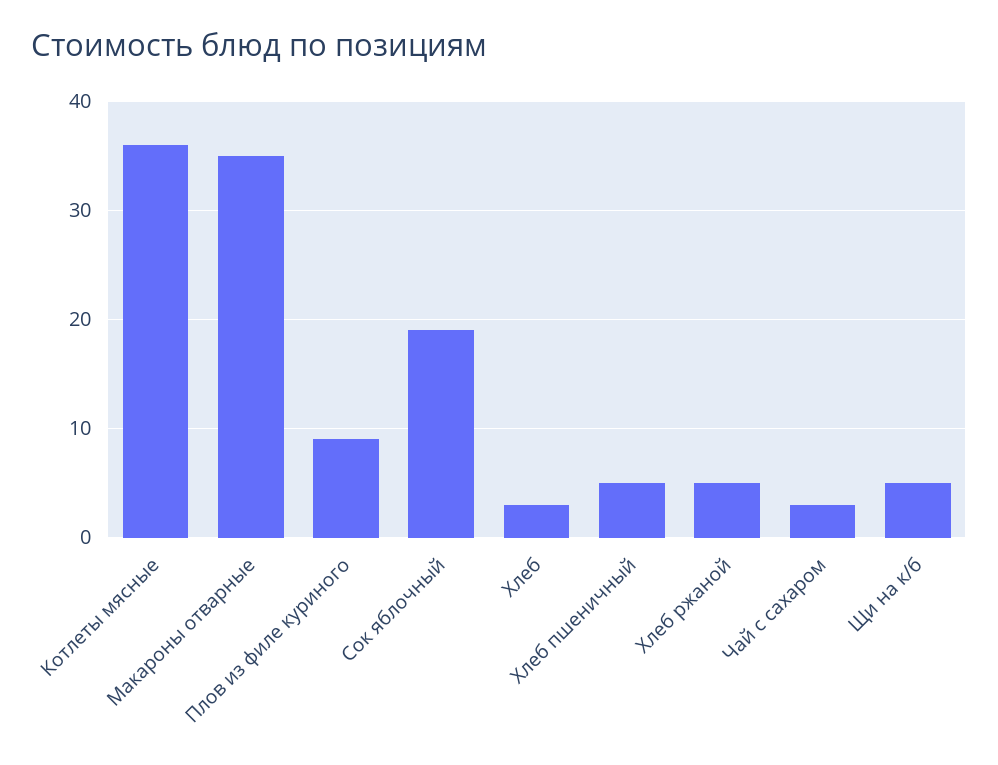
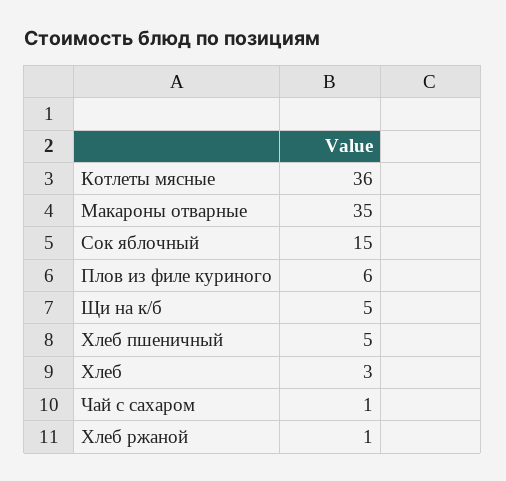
Плов из филе куриного: 9 -> 6
Сок яблочный: 19 -> 15
Хлеб ржаной: 5 -> 1
Чай с сахаром: 3 -> 1

